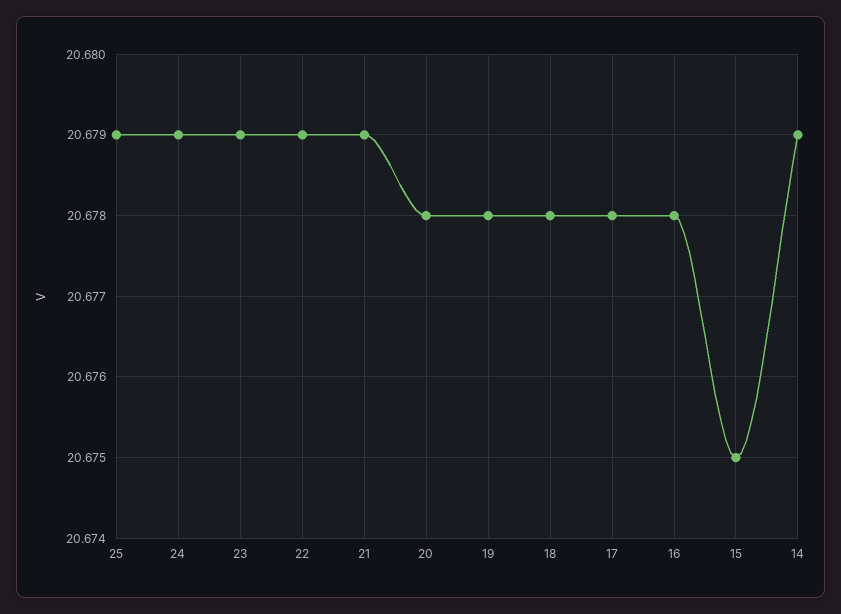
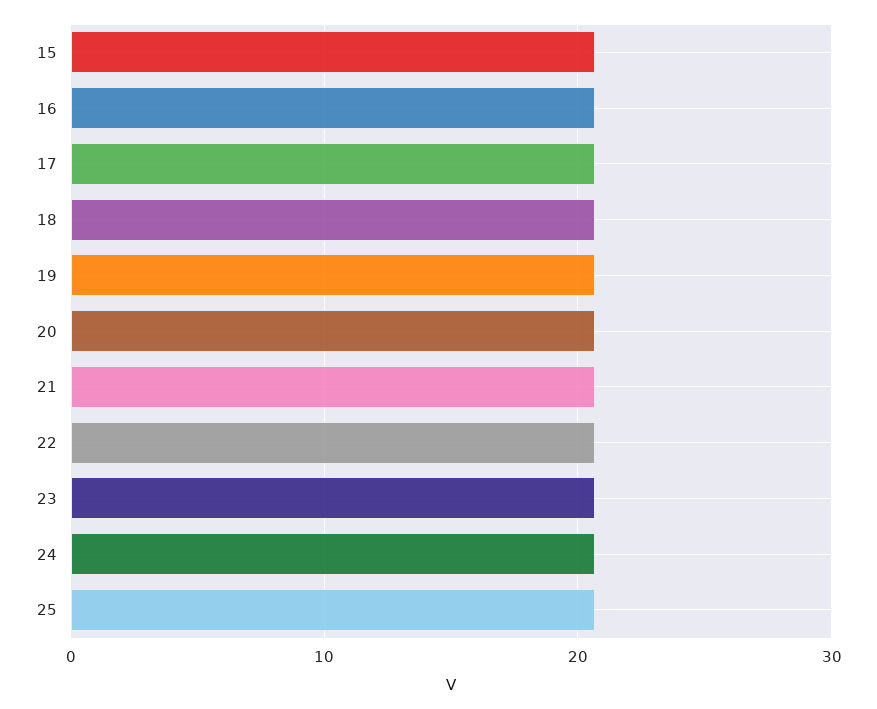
14: 20.679 -> none

